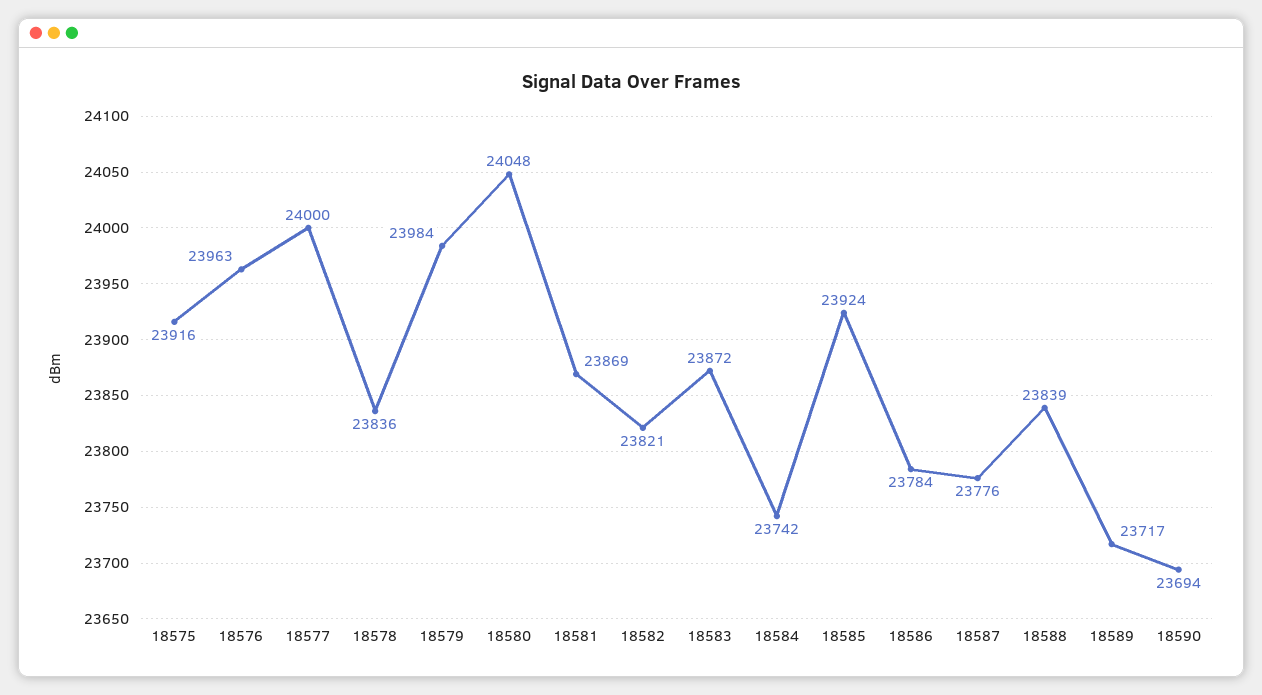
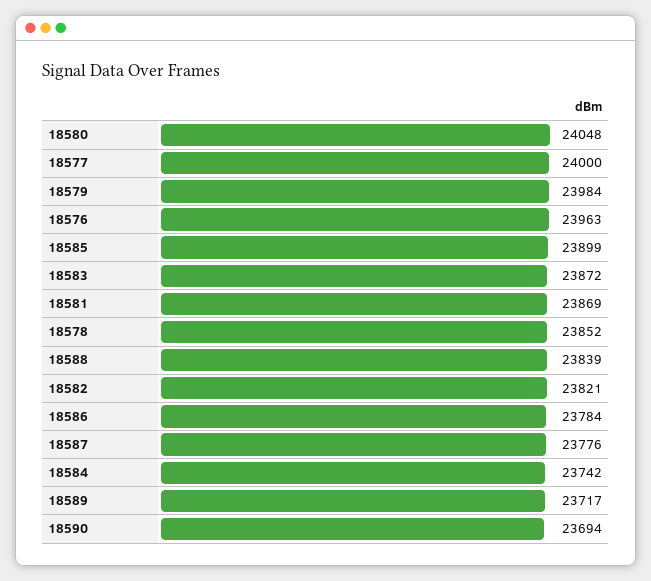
18575: 23916 -> none
18578: 23836 -> 23852
18585: 23924 -> 23899

